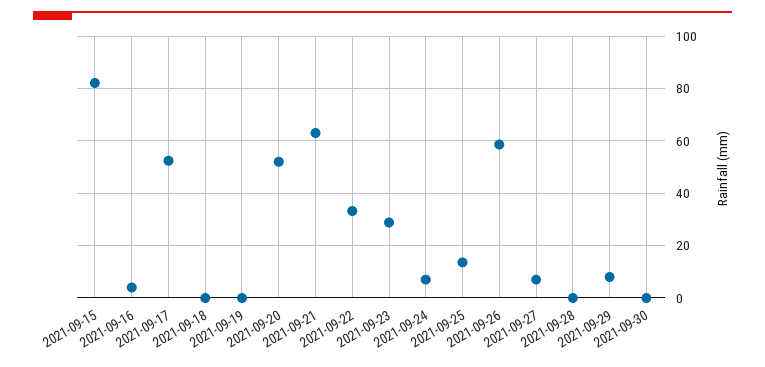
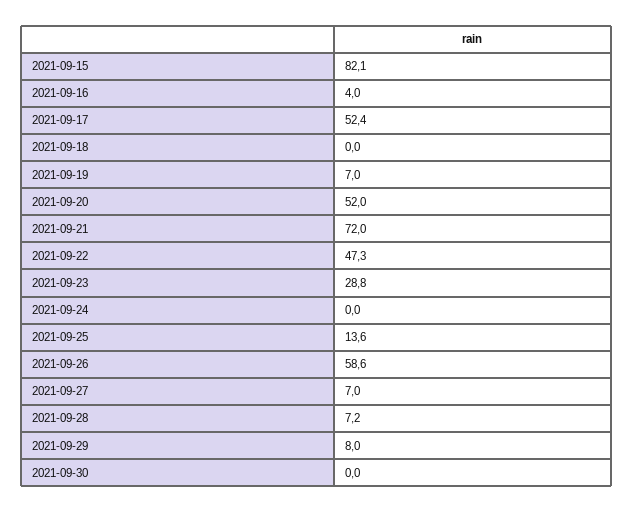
2021-09-19: 0 -> 7
2021-09-21: 62.5 -> 72
2021-09-22: 32.5 -> 47.3
2021-09-24: 7.5 -> 0
2021-09-28: 0 -> 7.2

